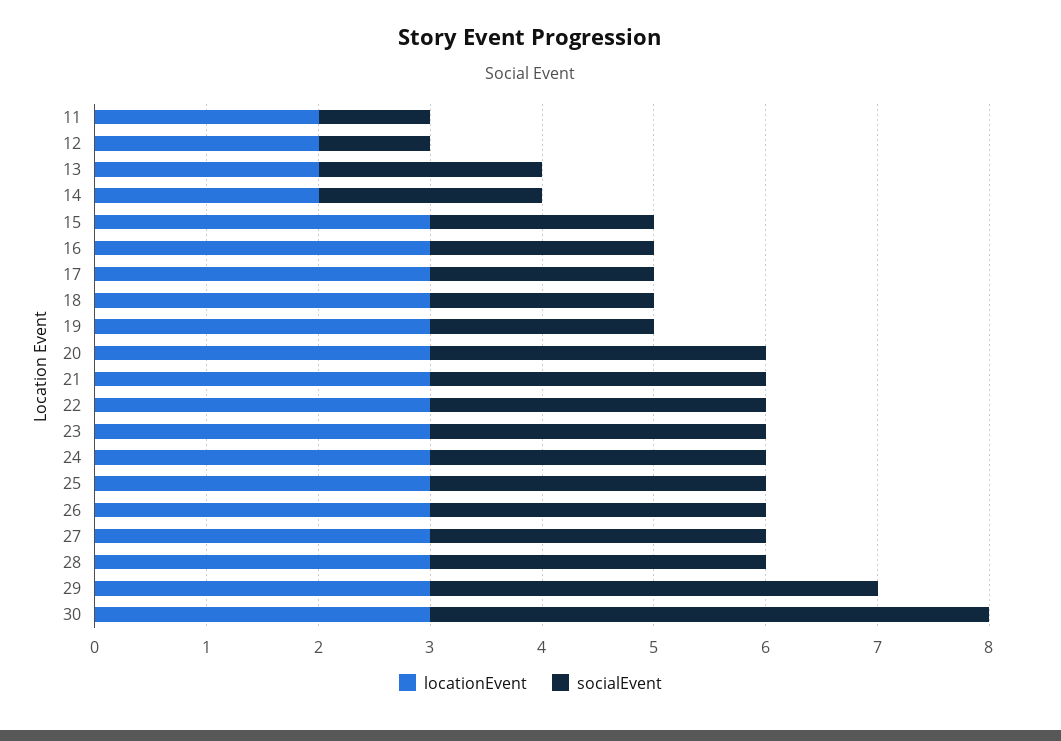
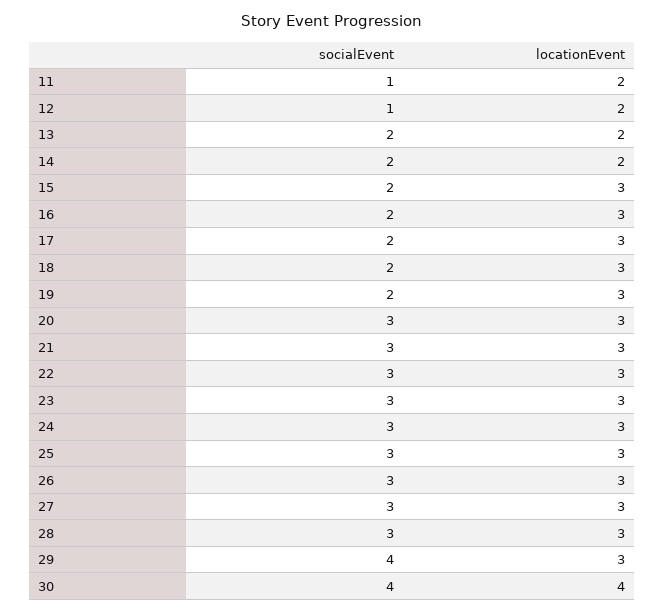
locationEvent, 30: 3 -> 4
socialEvent, 30: 5 -> 4

